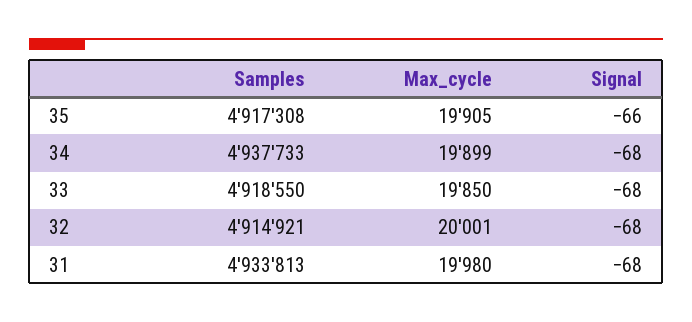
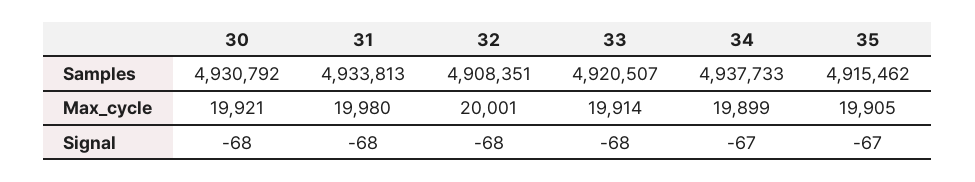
Samples, 35: 4917308 -> 4915462
Signal, 35: -66 -> -67
Signal, 34: -68 -> -67
Samples, 33: 4918550 -> 4920507
Max_cycle, 33: 19850 -> 19914
Samples, 32: 4914921 -> 4908351
Samples, 30: none -> 4930792
Max_cycle, 30: none -> 19921
Signal, 30: none -> -68

